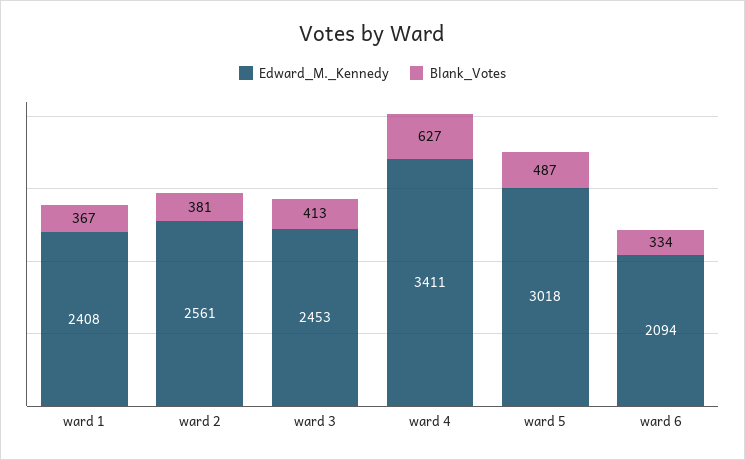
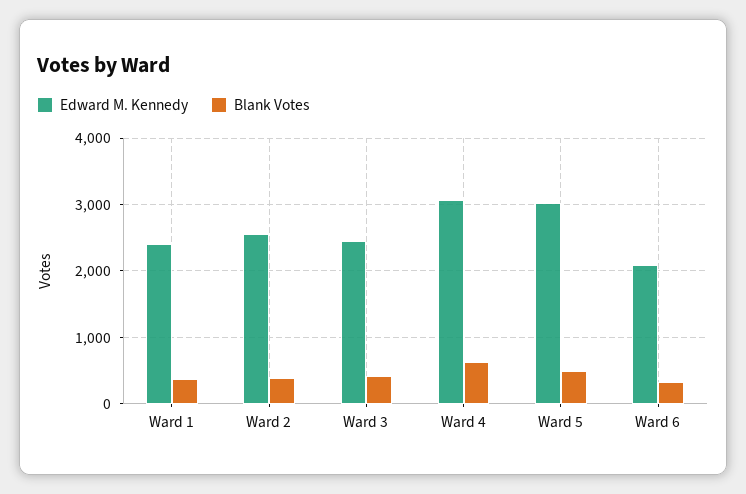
Edward_M._Kennedy, ward 4: 3411 -> 3100

